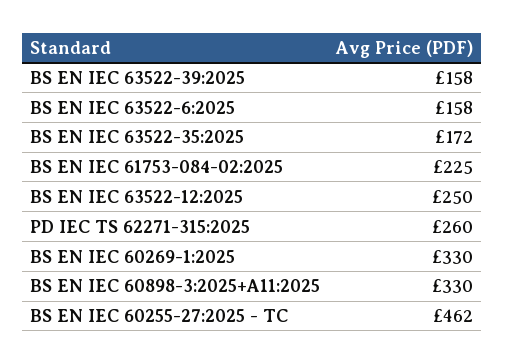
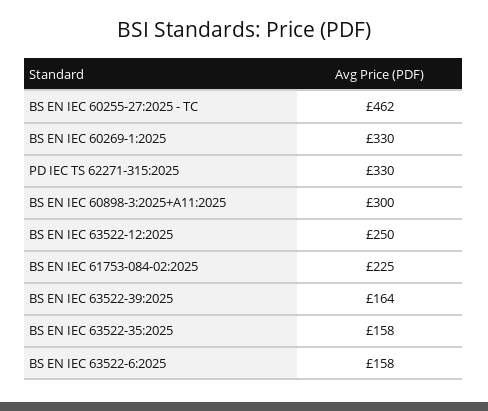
BS EN IEC 63522-39:2025: 158 -> 164
BS EN IEC 63522-35:2025: 172 -> 158
PD IEC TS 62271-315:2025: 260 -> 330
BS EN IEC 60898-3:2025+A11:2025: 330 -> 300

